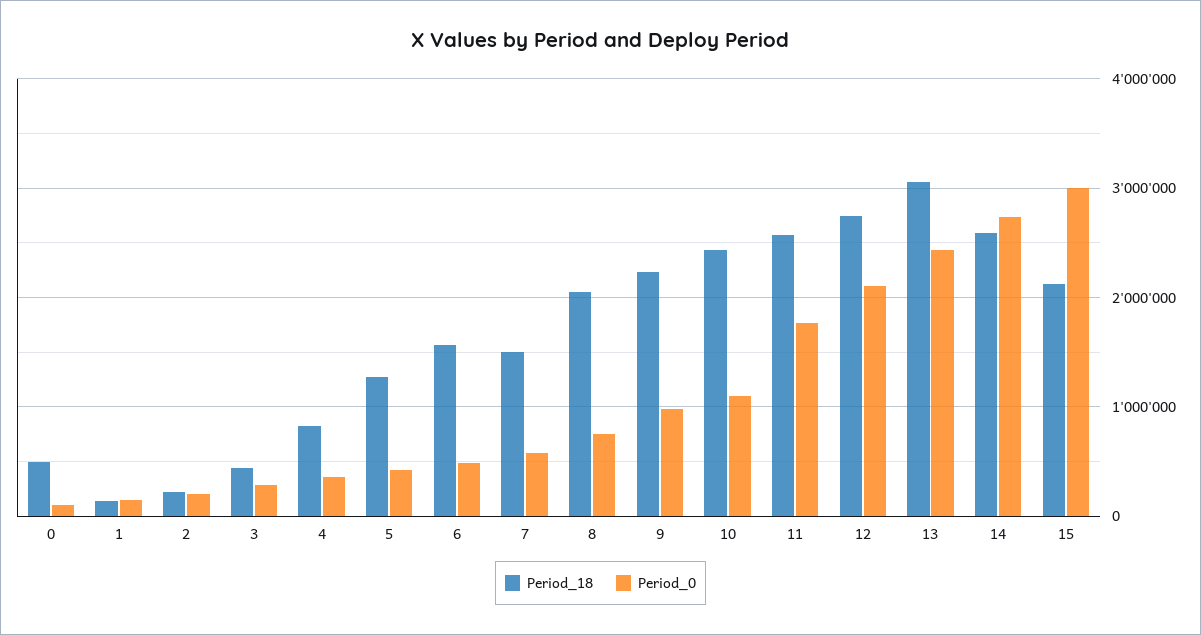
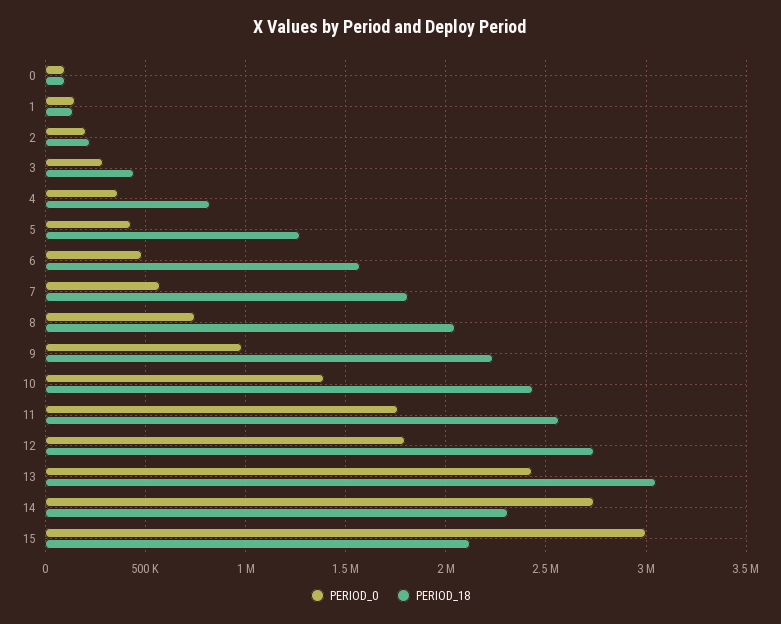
Period_18, 0: 500000 -> 100000
Period_18, 7: 1500000 -> 1800000
Period_0, 10: 1100000 -> 1400000
Period_0, 12: 2100000 -> 1800000
Period_18, 14: 2600000 -> 2300000

